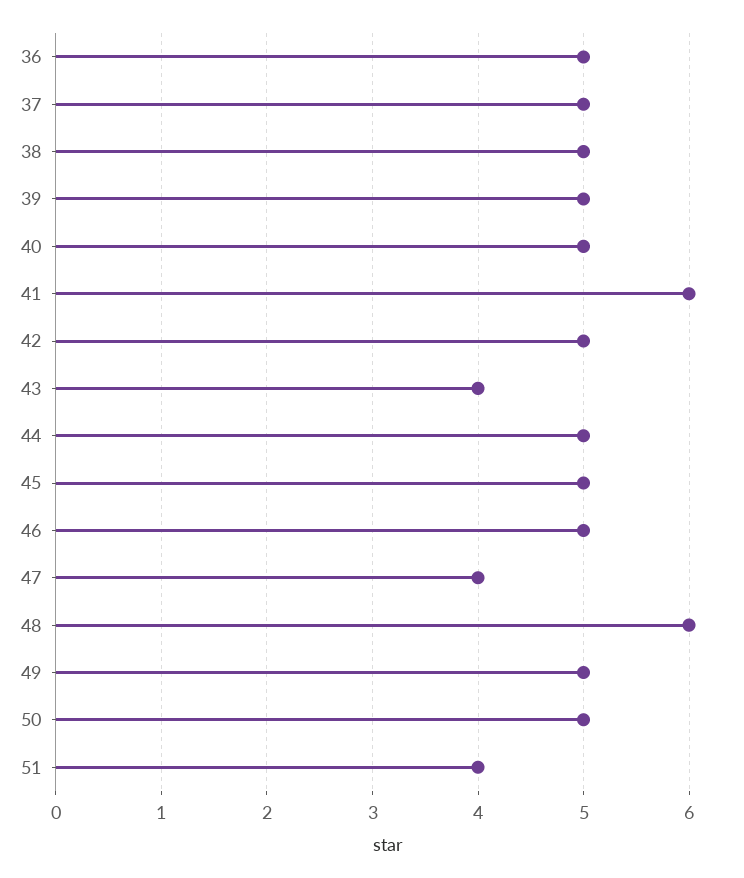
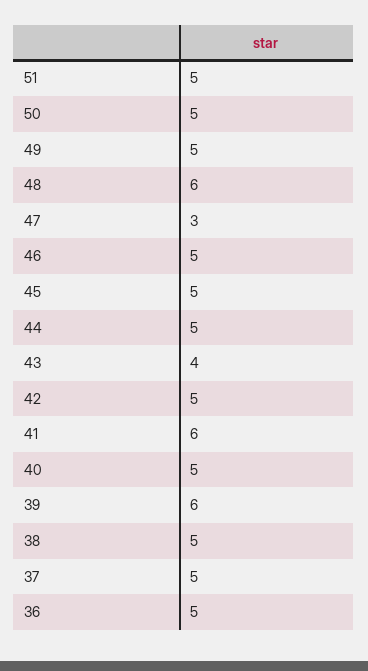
39: 5 -> 6
47: 4 -> 3
51: 4 -> 5

